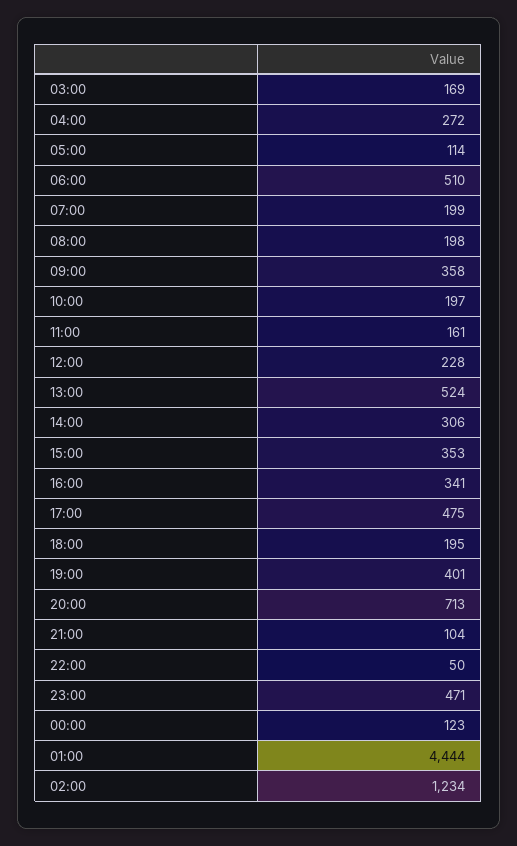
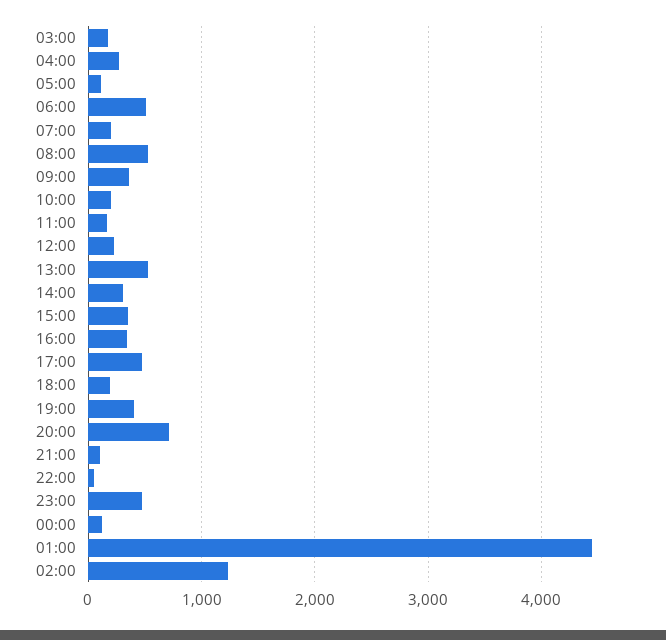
08:00: 198 -> 500

